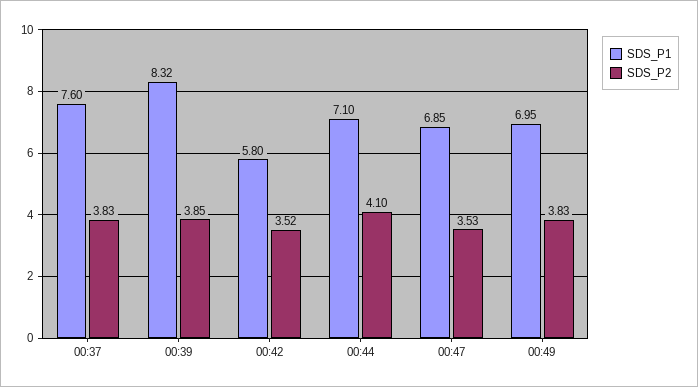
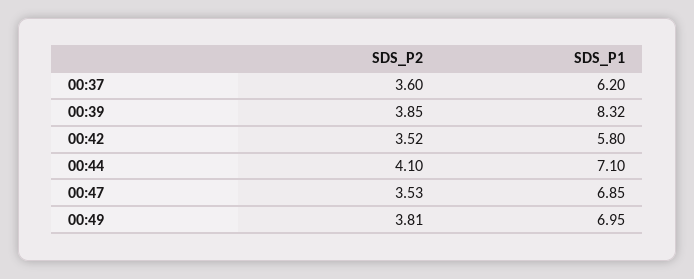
SDS_P1, 00:37: 7.6 -> 6.2
SDS_P2, 00:37: 3.83 -> 3.6
SDS_P2, 00:49: 3.83 -> 3.81

